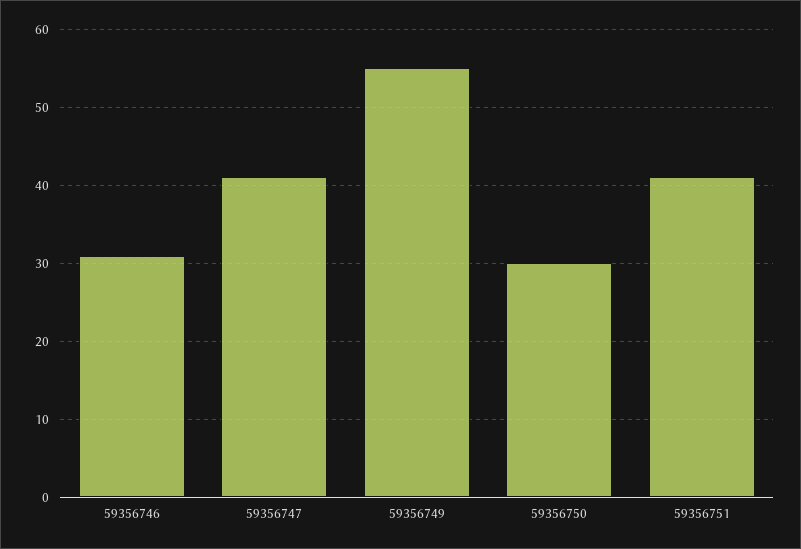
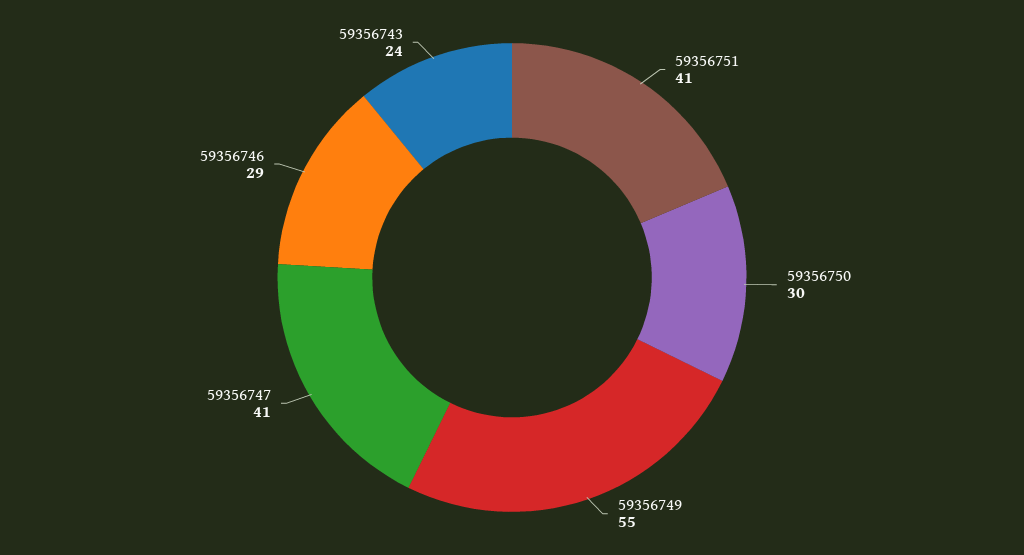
59356746: 31 -> 29
59356743: none -> 24

